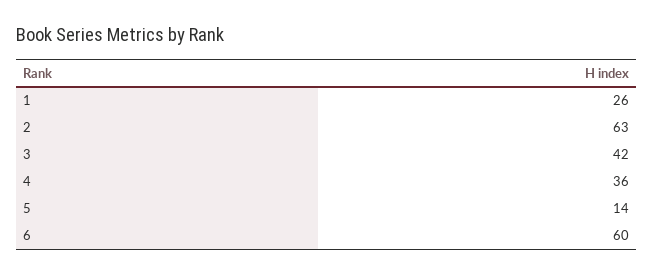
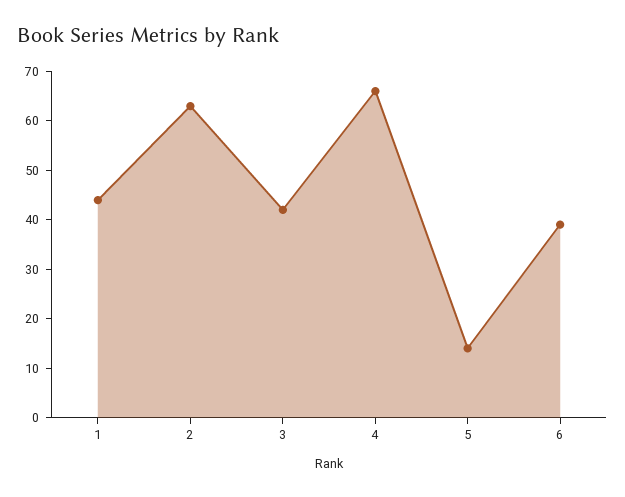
1: 26 -> 45
4: 36 -> 65
6: 60 -> 40

